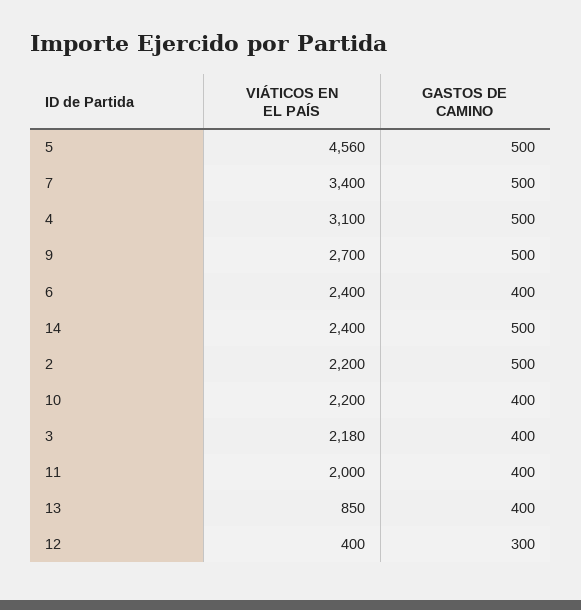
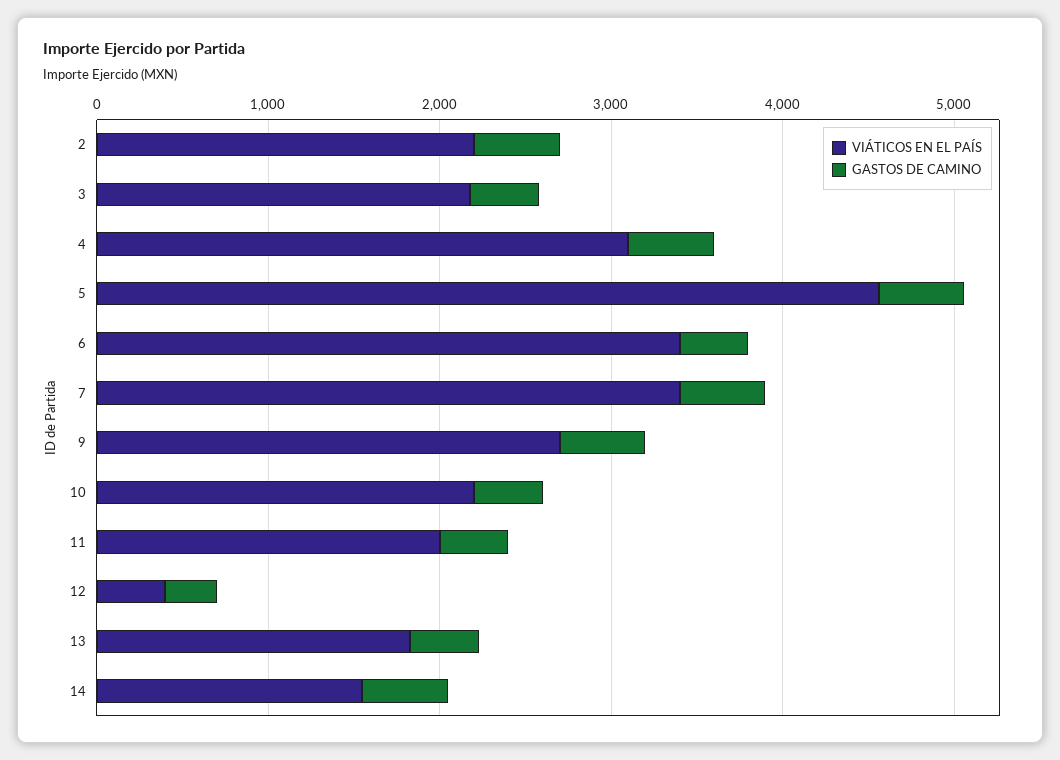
VIÁTICOS EN EL PAÍS, 6: 2400 -> 3400
VIÁTICOS EN EL PAÍS, 14: 2400 -> 1600
VIÁTICOS EN EL PAÍS, 13: 850 -> 1800

